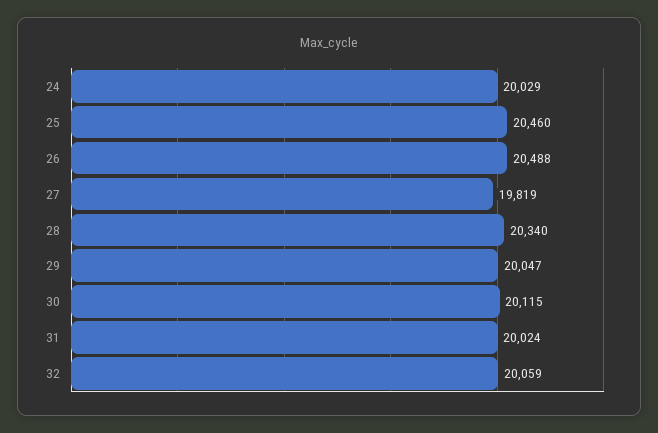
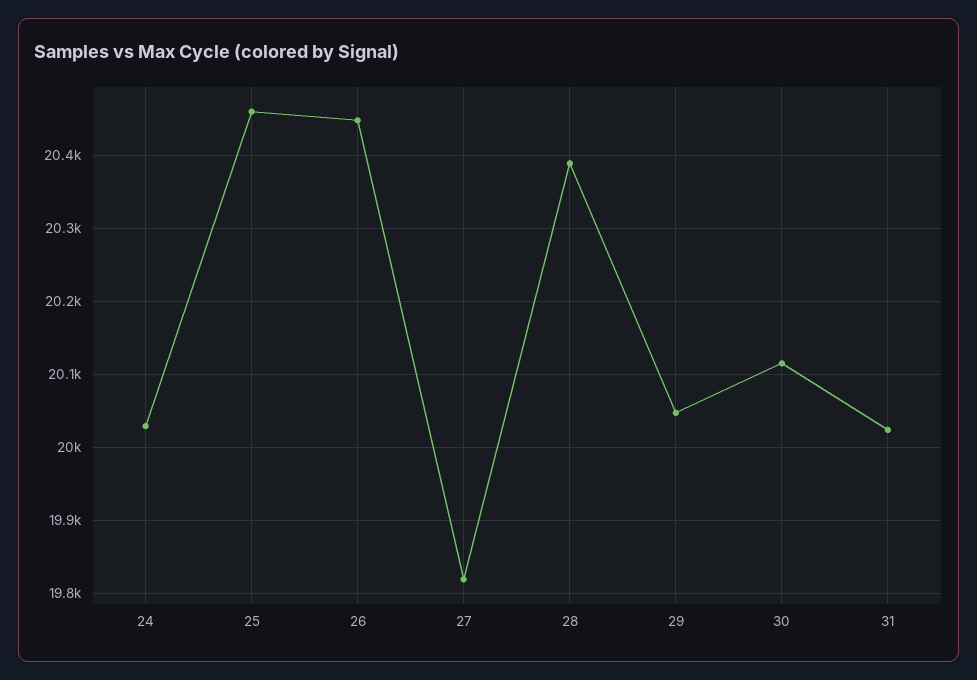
26: 20488 -> 20450
28: 20340 -> 20390
32: 20059 -> none

